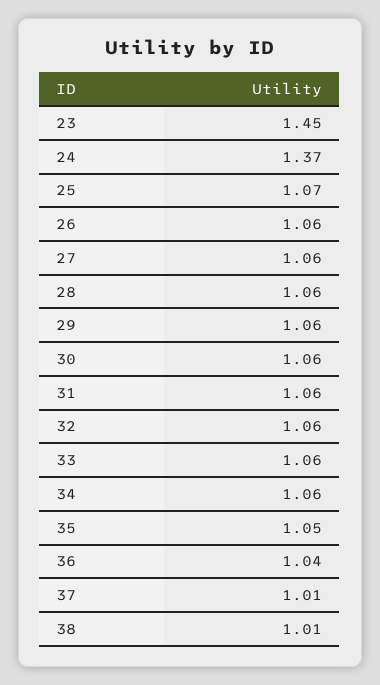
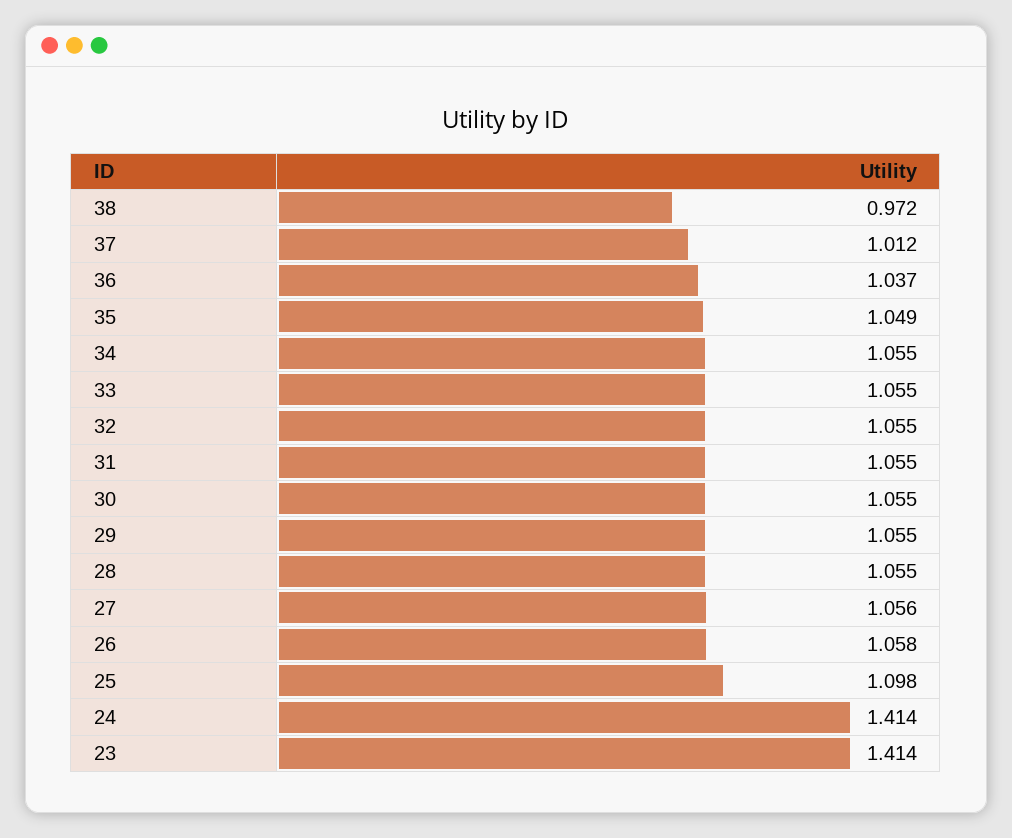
23: 1.45 -> 1.414
24: 1.37 -> 1.414
25: 1.07 -> 1.098
38: 1.01 -> 0.972

